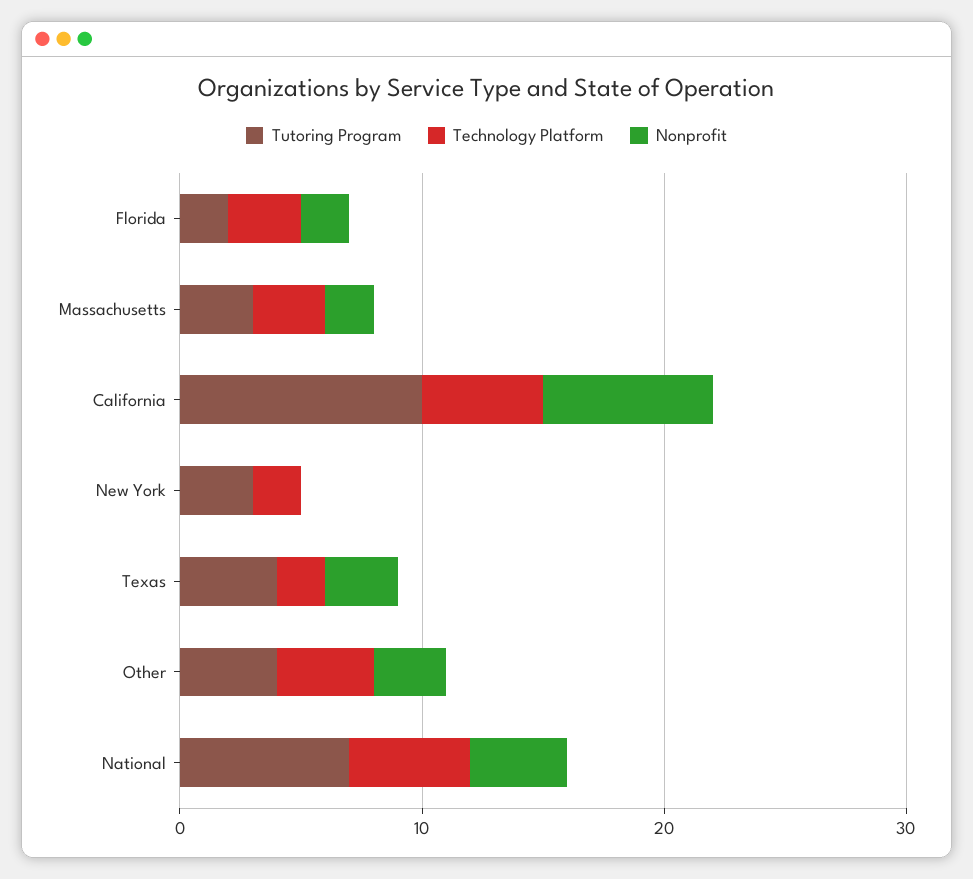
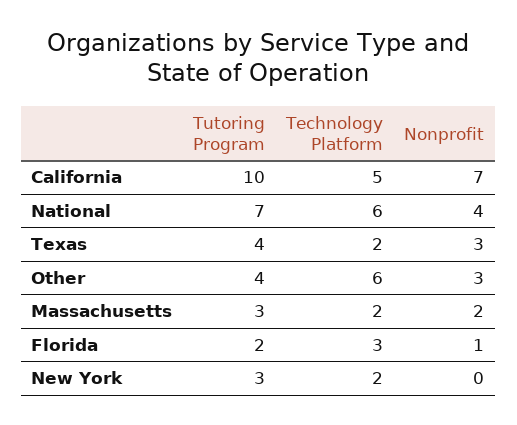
Nonprofit, Florida: 2 -> 1
Technology Platform, Massachusetts: 3 -> 2
Technology Platform, Other: 4 -> 6
Technology Platform, National: 5 -> 6

